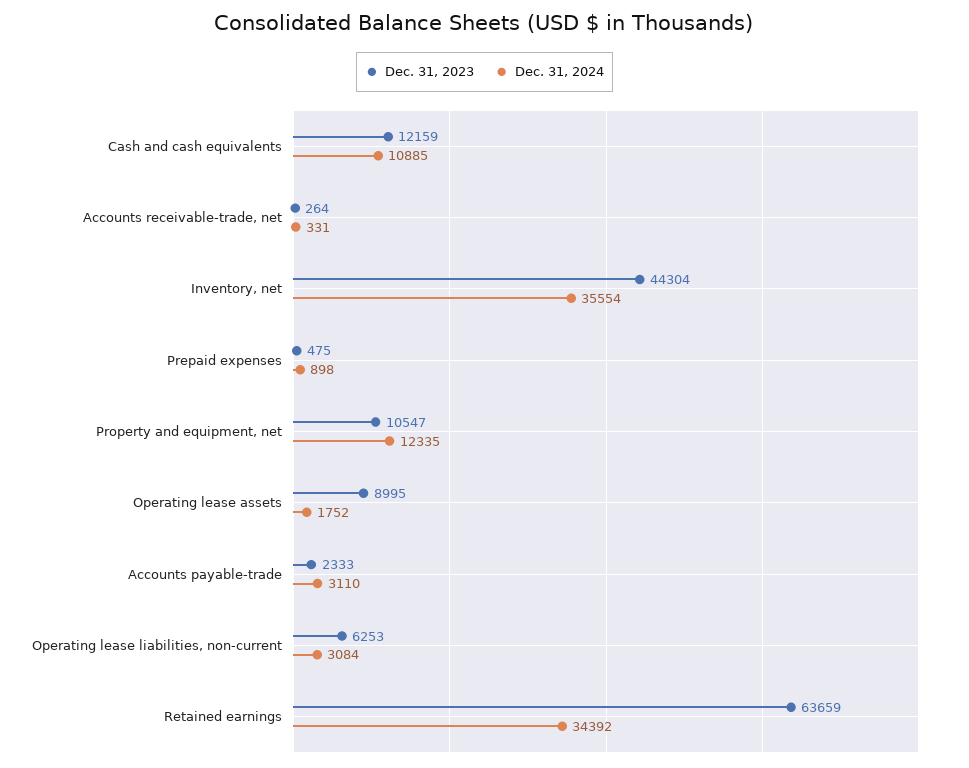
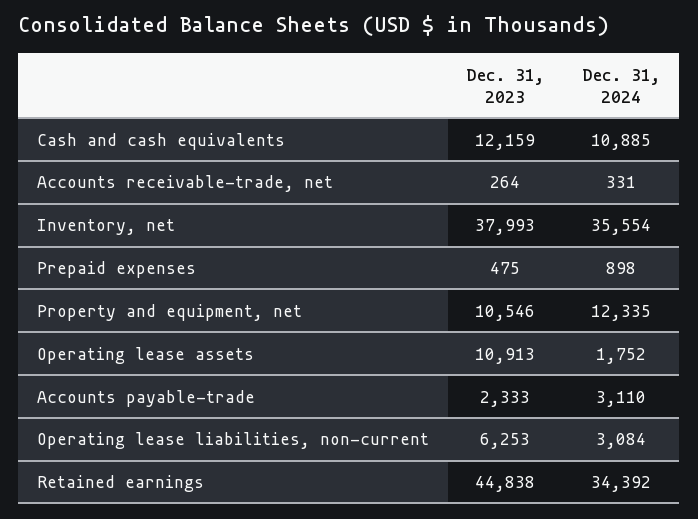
Dec. 31, 2023, Inventory, net: 44304 -> 37993
Dec. 31, 2023, Property and equipment, net: 10547 -> 10546
Dec. 31, 2023, Operating lease assets: 8995 -> 10913
Dec. 31, 2023, Retained earnings: 63659 -> 44838

